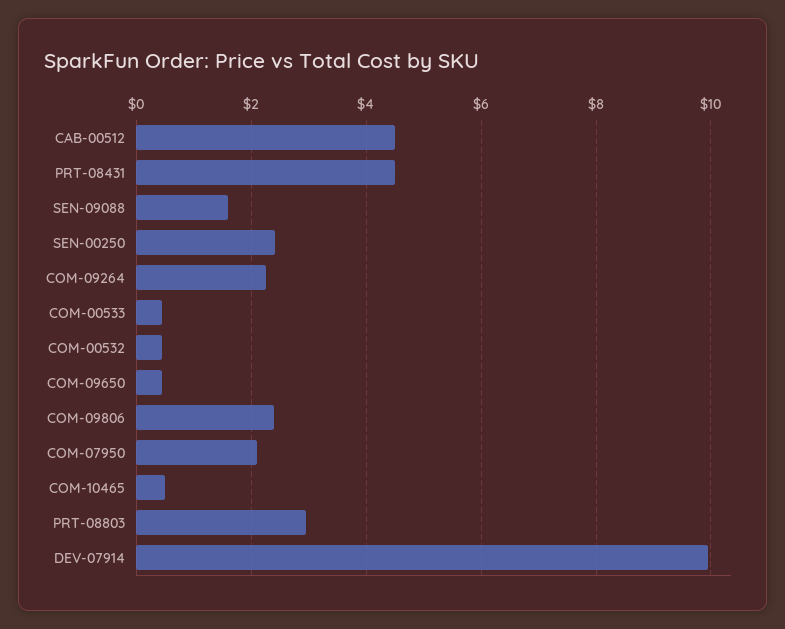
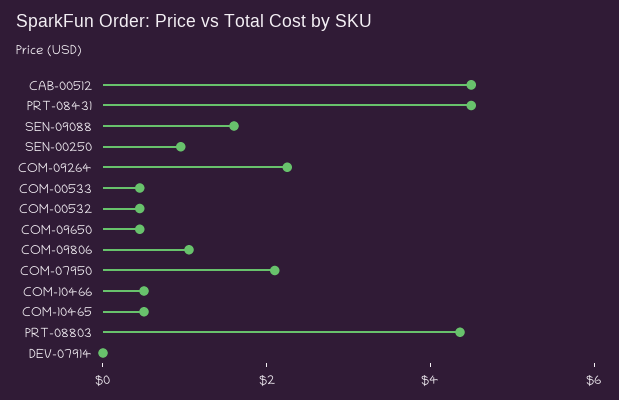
SEN-00250: 2.4 -> 1
COM-09806: 2.4 -> 1
PRT-08803: 3 -> 4.5
DEV-07914: 10 -> 0
COM-10466: none -> 0.5

